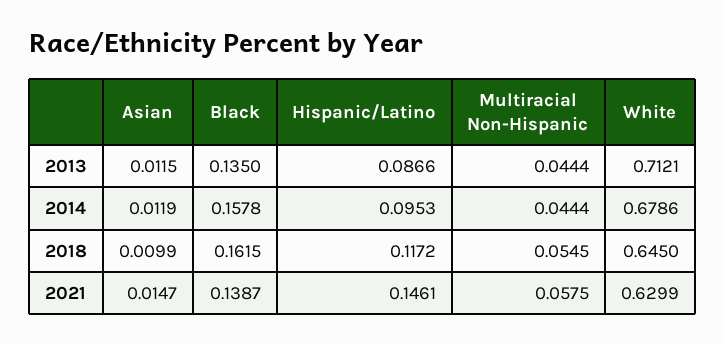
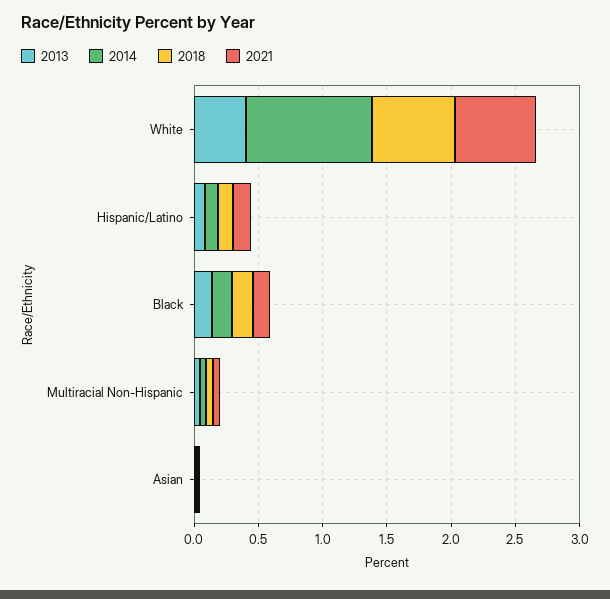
2013, White: 0.7121 -> 0.4
2014, White: 0.6786 -> 1

